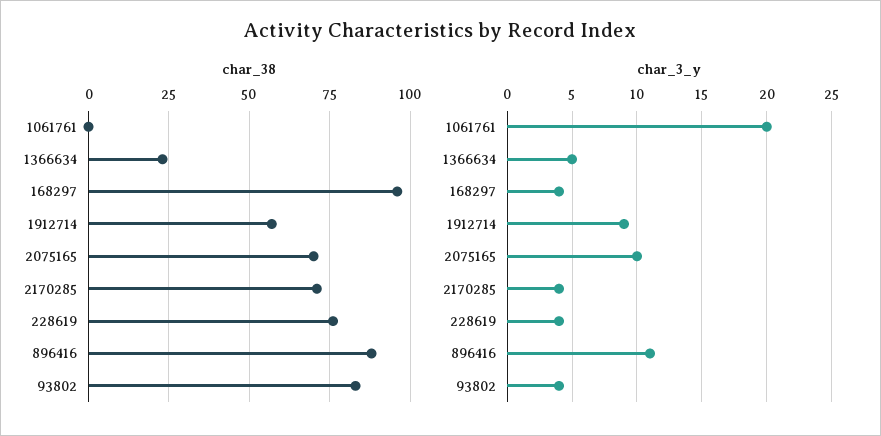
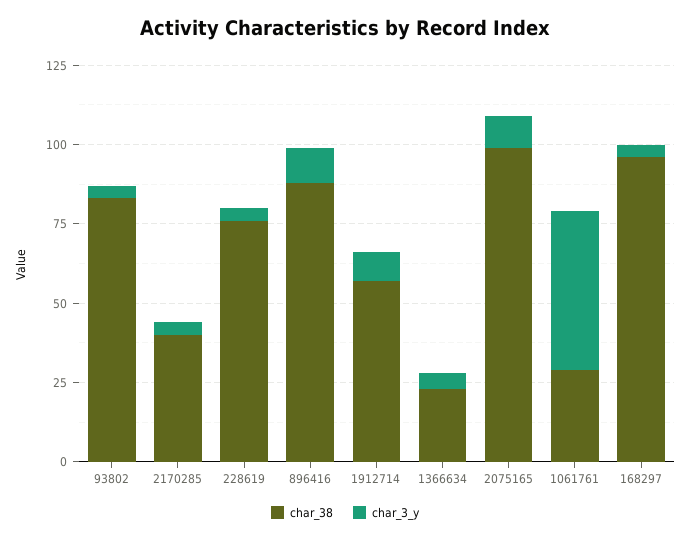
char_38, 1061761: 0 -> 30
char_38, 2075165: 70 -> 100
char_38, 2170285: 70 -> 40
char_3_y, 1061761: 20 -> 50

